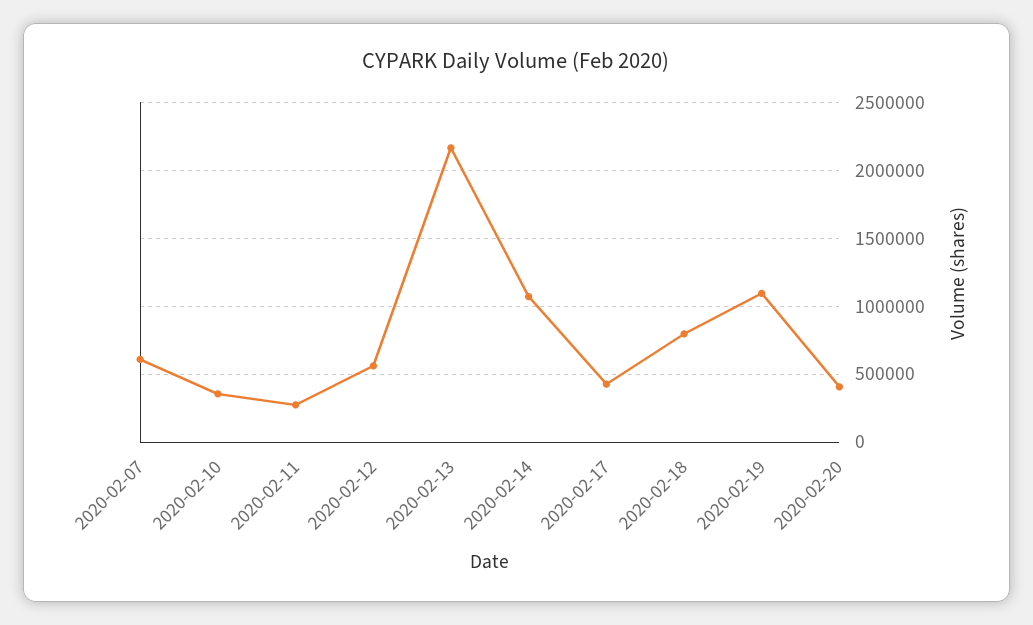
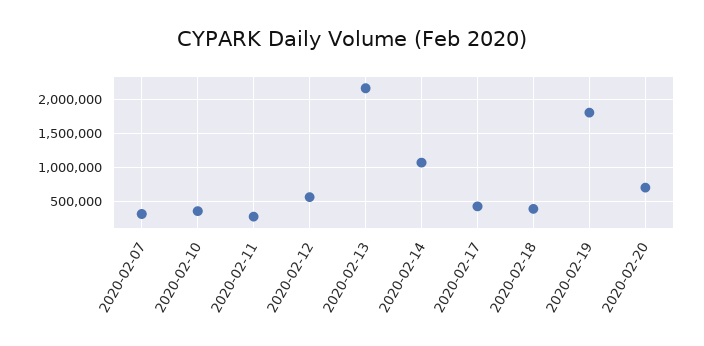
2020-02-07: 600000 -> 300000
2020-02-18: 800000 -> 400000
2020-02-19: 1100000 -> 1800000
2020-02-20: 400000 -> 700000

